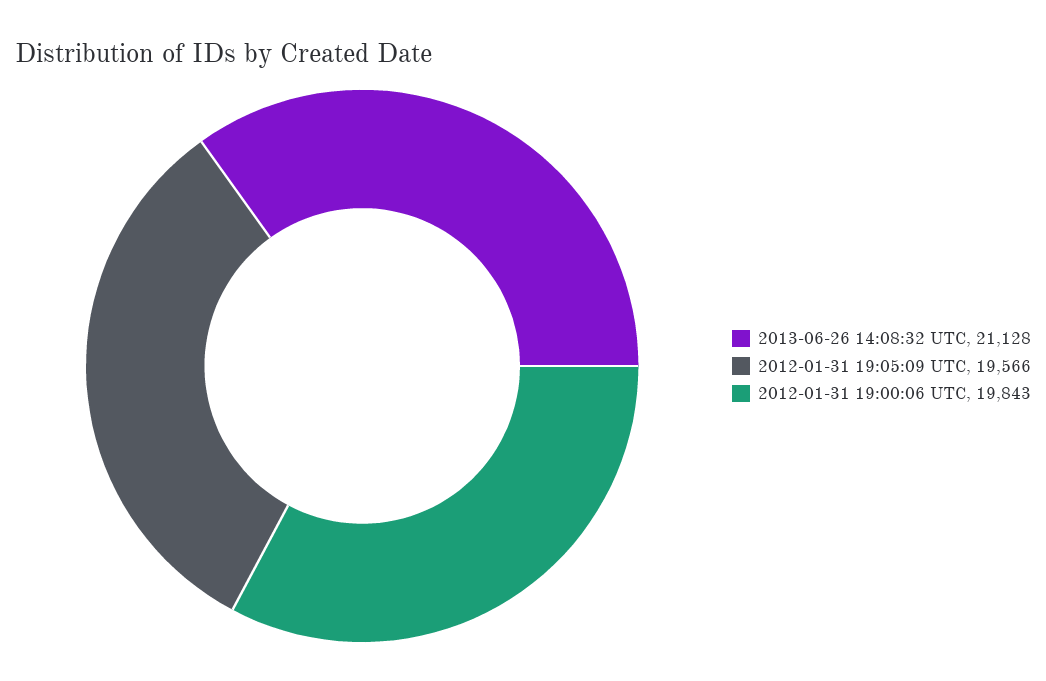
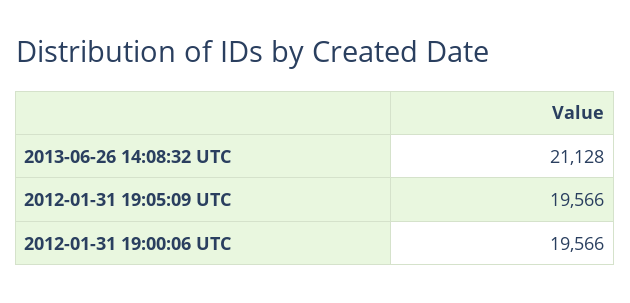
2012-01-31 19:00:06 UTC: 19843 -> 19566

